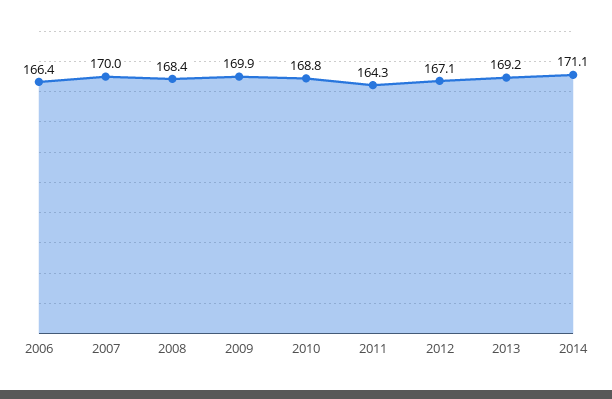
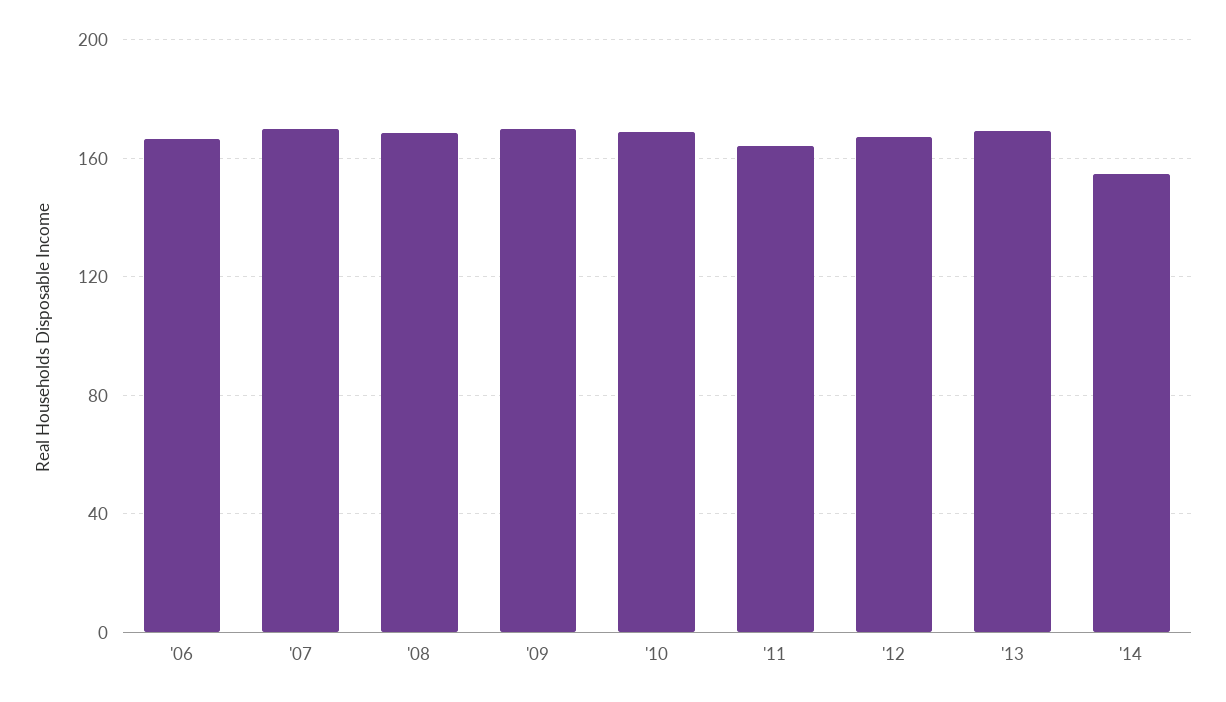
2014: 171.1 -> 155

